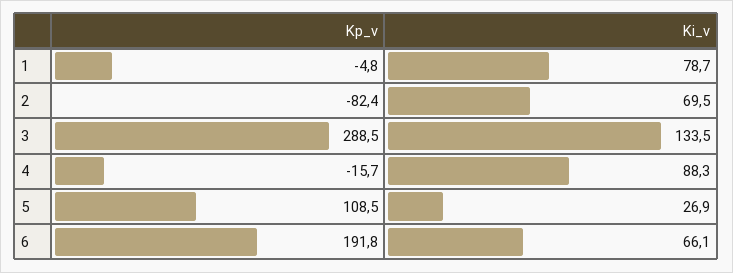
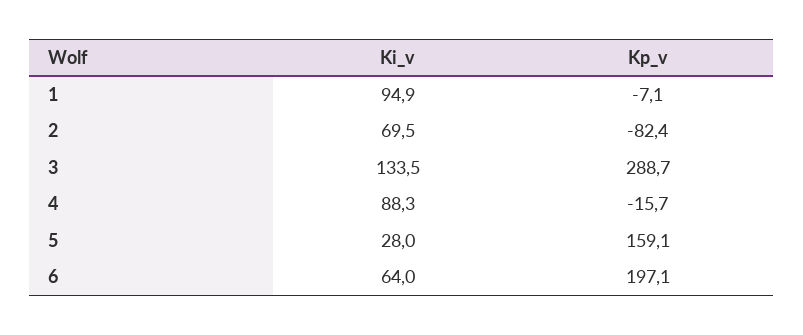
Kp_v, 1: -4.8 -> -7.1
Ki_v, 1: 78.7 -> 94.9
Kp_v, 3: 288.5 -> 288.7
Kp_v, 5: 108.5 -> 159.1
Ki_v, 5: 26.9 -> 28
Kp_v, 6: 191.8 -> 197.1
Ki_v, 6: 66.1 -> 64

